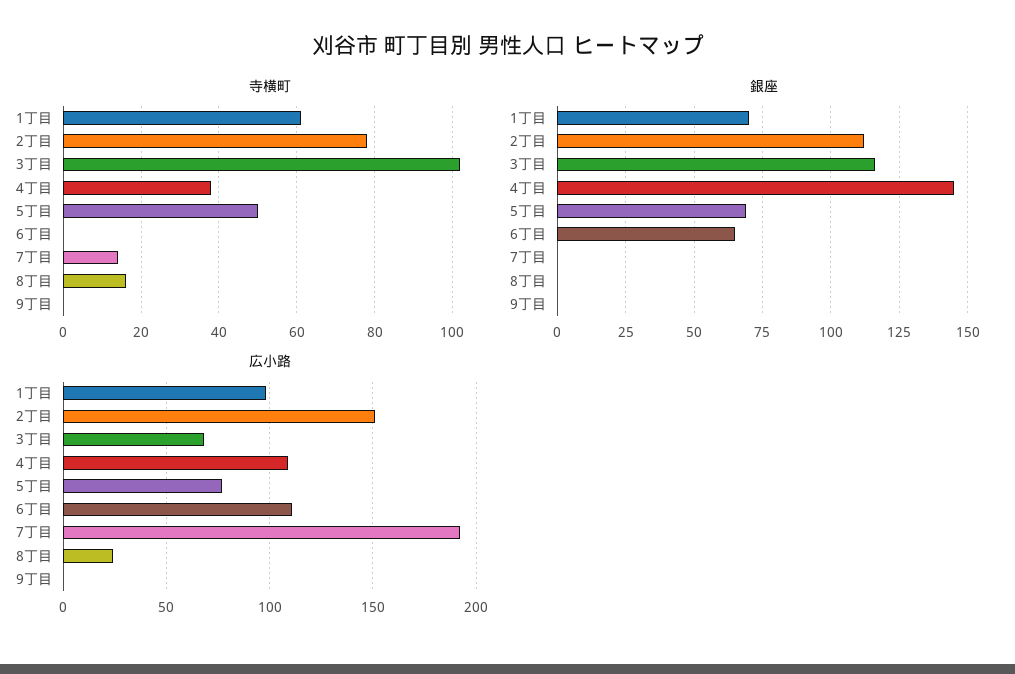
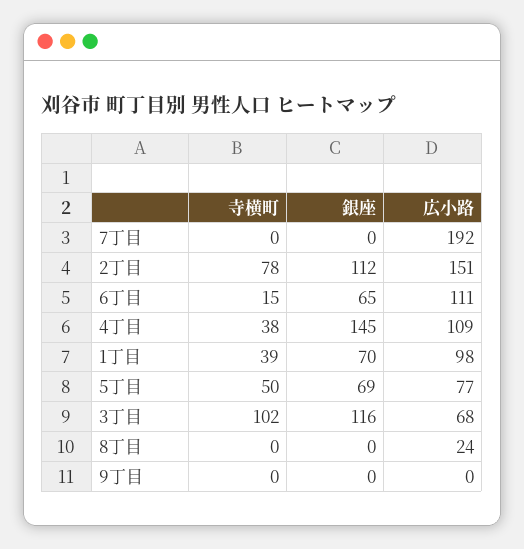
寺横町, 1丁目: 60 -> 39
寺横町, 6丁目: 0 -> 15
寺横町, 7丁目: 15 -> 0
寺横町, 8丁目: 15 -> 0

